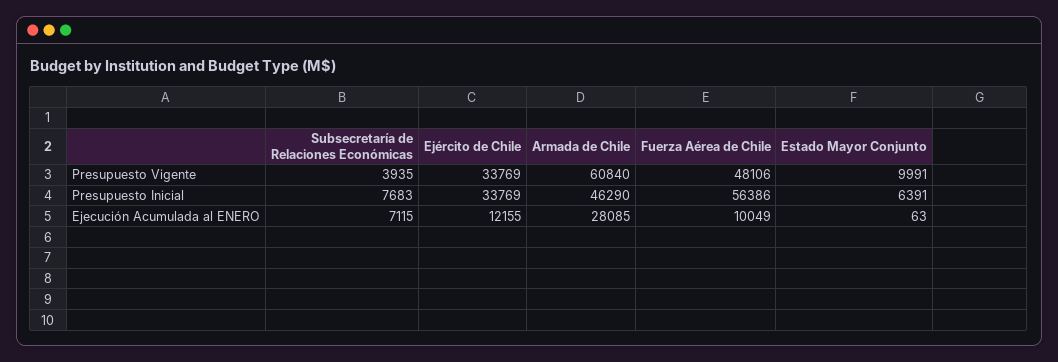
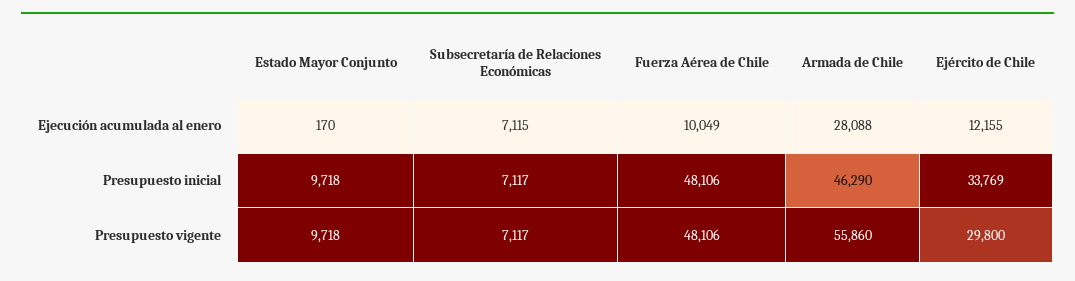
Subsecretaría de Relaciones Económicas, Presupuesto Vigente: 3935 -> 7117
Ejército de Chile, Presupuesto Vigente: 33769 -> 29800
Armada de Chile, Presupuesto Vigente: 60840 -> 55860
Estado Mayor Conjunto, Presupuesto Vigente: 9991 -> 9718
Subsecretaría de Relaciones Económicas, Presupuesto Inicial: 7683 -> 7117
Fuerza Aérea de Chile, Presupuesto Inicial: 56386 -> 48106
Estado Mayor Conjunto, Presupuesto Inicial: 6391 -> 9718
Armada de Chile, Ejecución Acumulada al ENERO: 28085 -> 28088
Estado Mayor Conjunto, Ejecución Acumulada al ENERO: 63 -> 170

